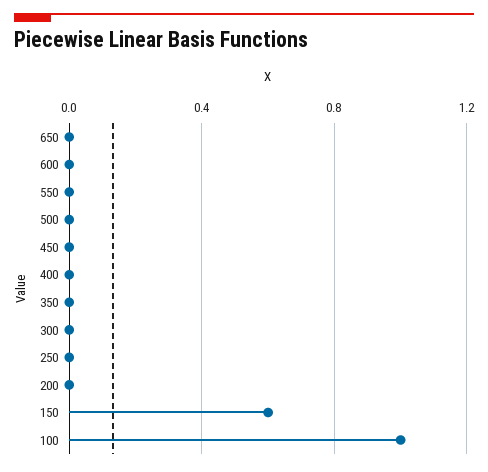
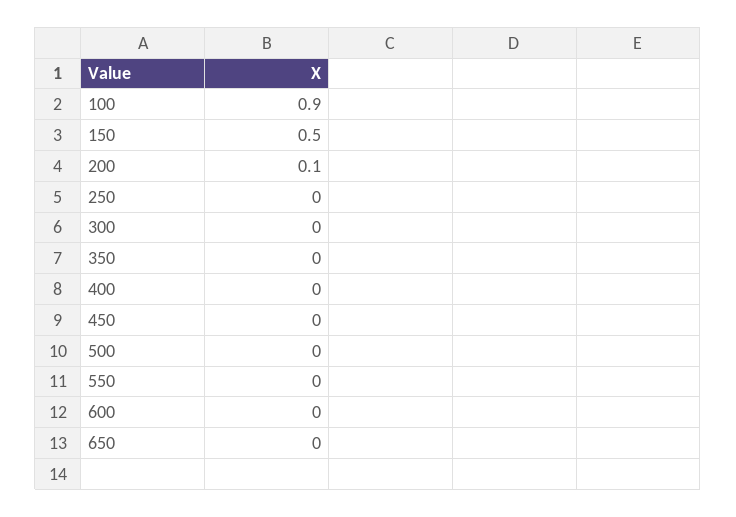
200: 0 -> 0.1
150: 0.6 -> 0.5
100: 1 -> 0.9

